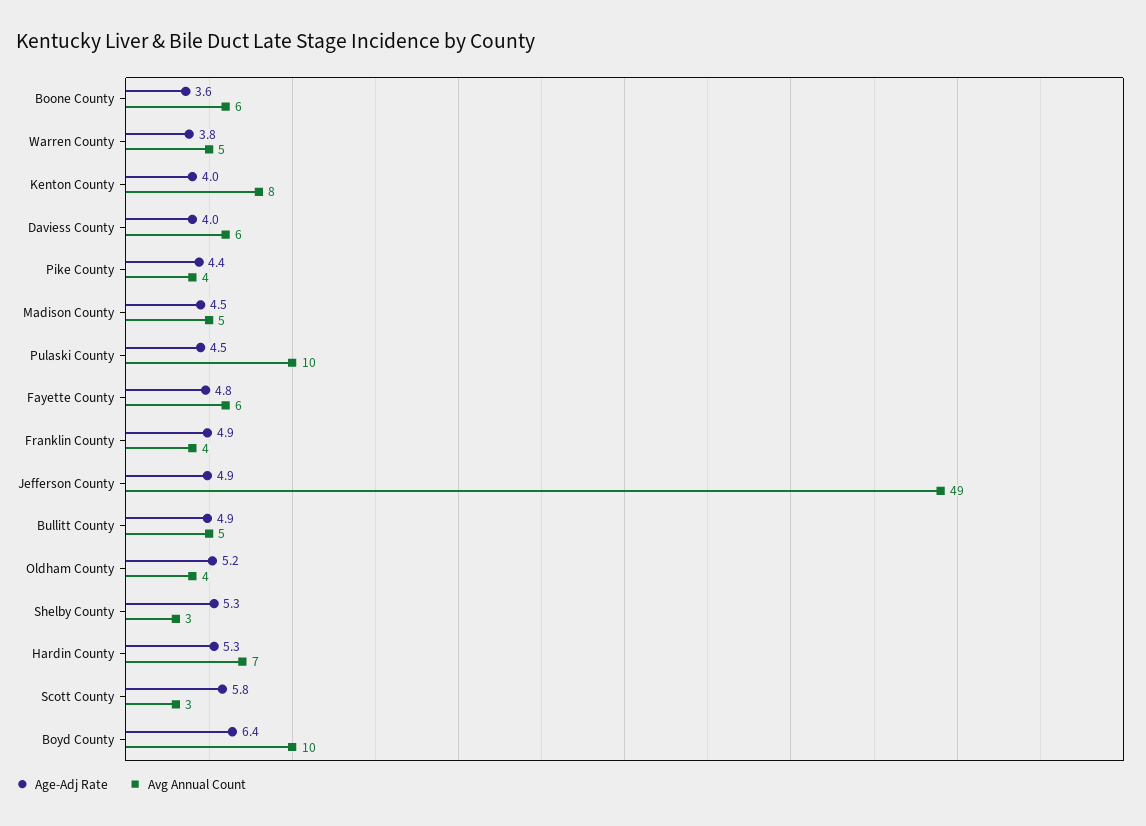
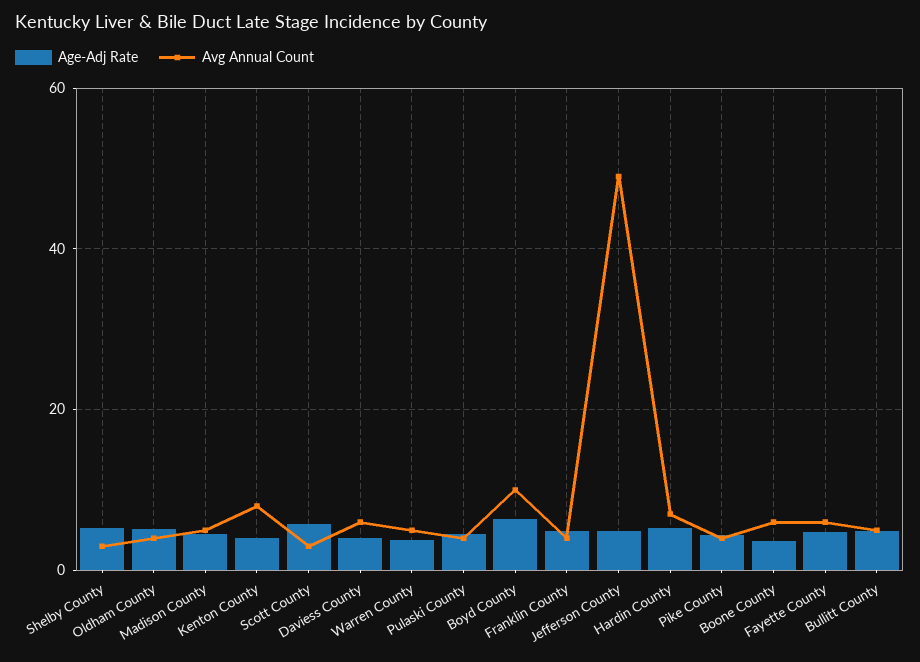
Avg Annual Count, Pulaski County: 10 -> 4

